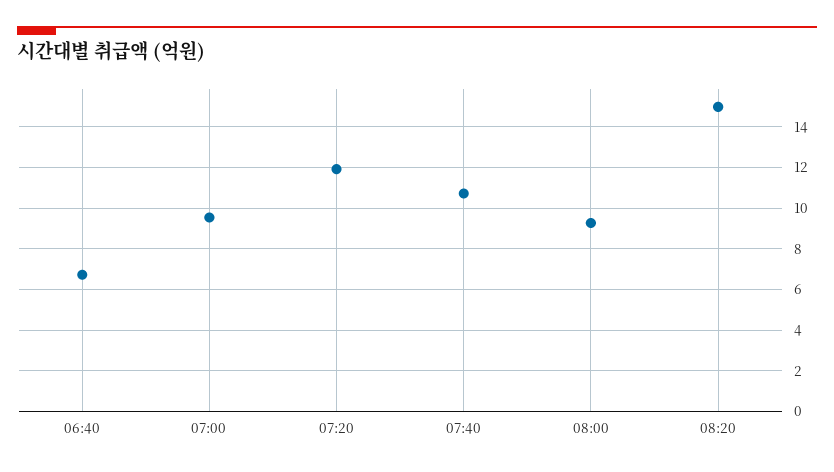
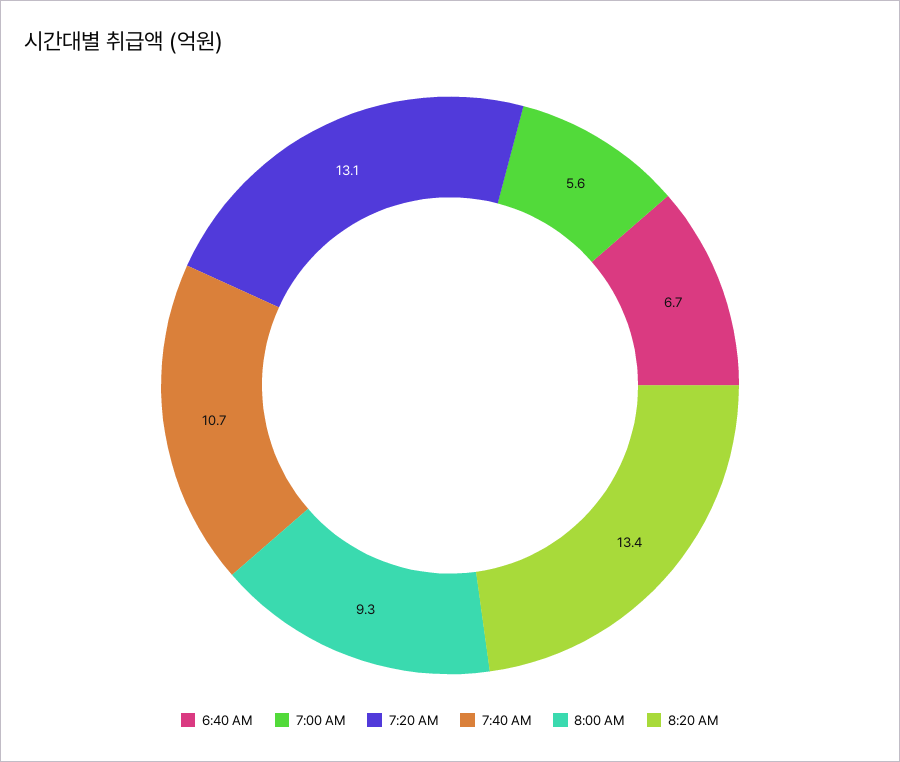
07:00: 9.5 -> 5.6
07:20: 12 -> 13.1
08:20: 15 -> 13.4

